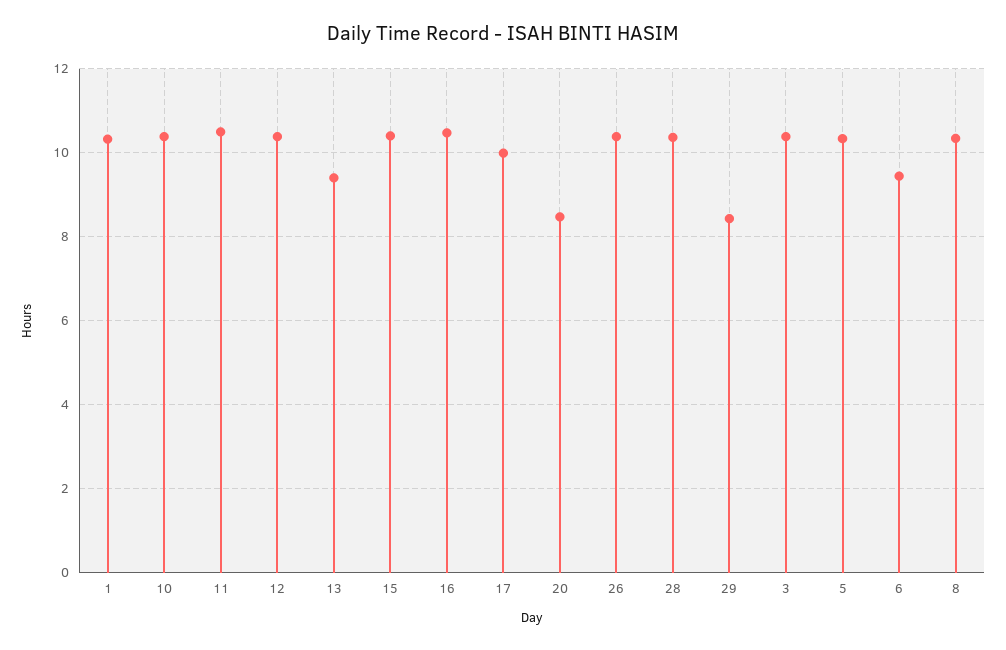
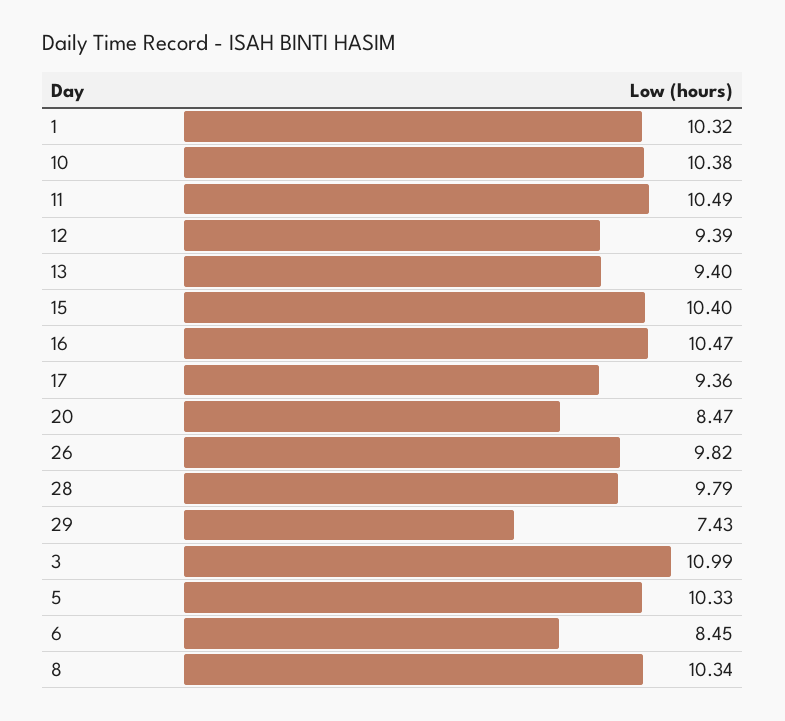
12: 10.4 -> 9.39
17: 10 -> 9.36
26: 10.4 -> 9.82
28: 10.4 -> 9.79
29: 8.4 -> 7.43
3: 10.4 -> 10.99
6: 9.4 -> 8.45

